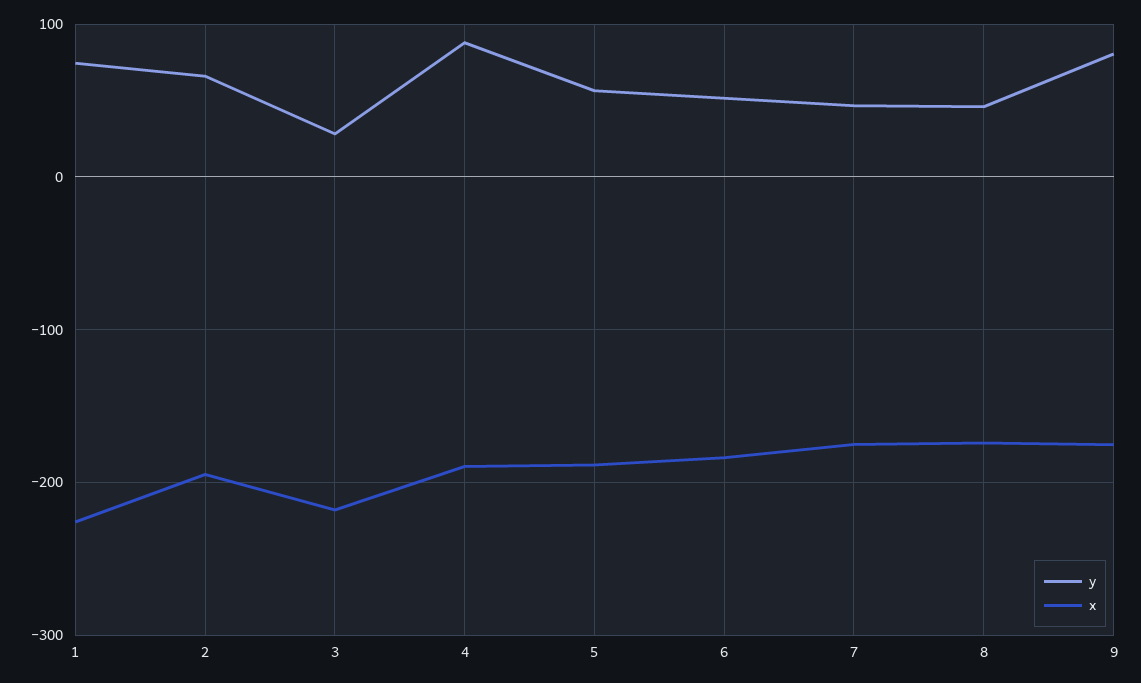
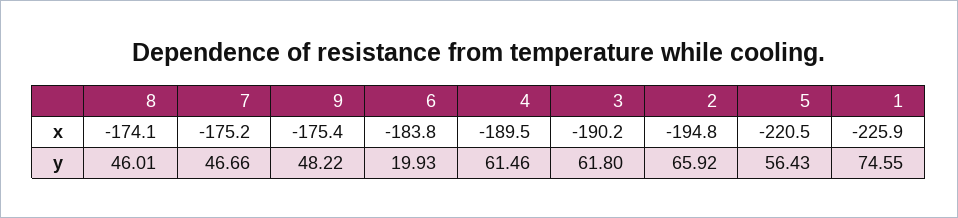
y, 3: 30 -> 61.8
x, 3: -220 -> -190.2
y, 4: 90 -> 61.46
x, 5: -190 -> -220.5
y, 6: 50 -> 19.93
y, 9: 80 -> 48.22

